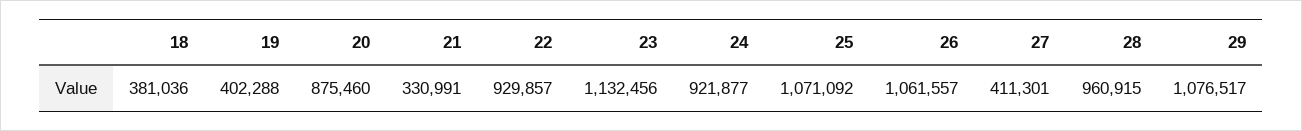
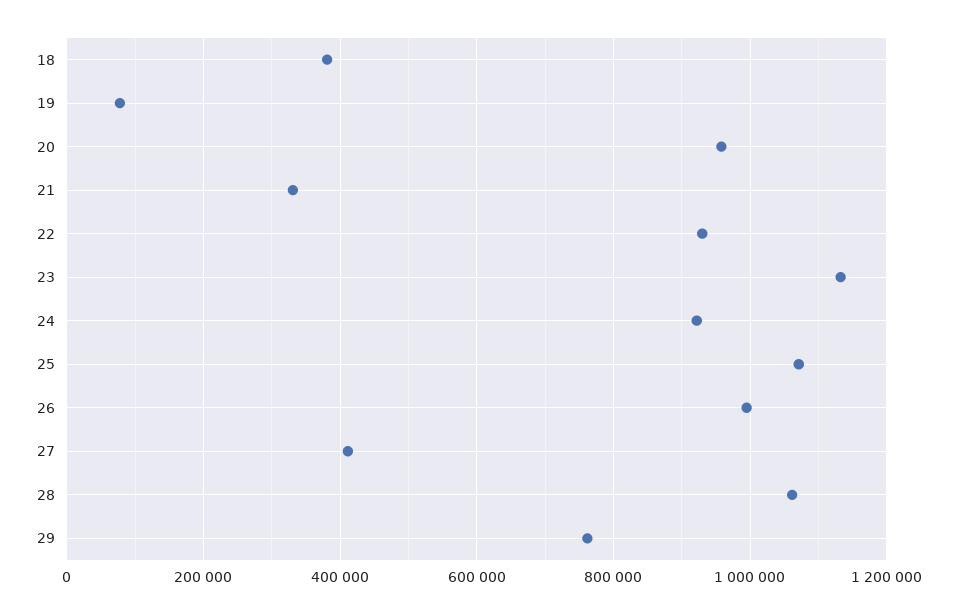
19: 402288 -> 80000
20: 875460 -> 960000
26: 1061557 -> 1000000
28: 960915 -> 1060000
29: 1076517 -> 760000

